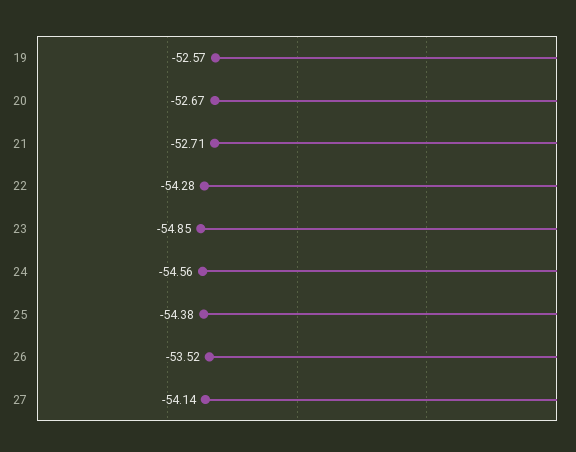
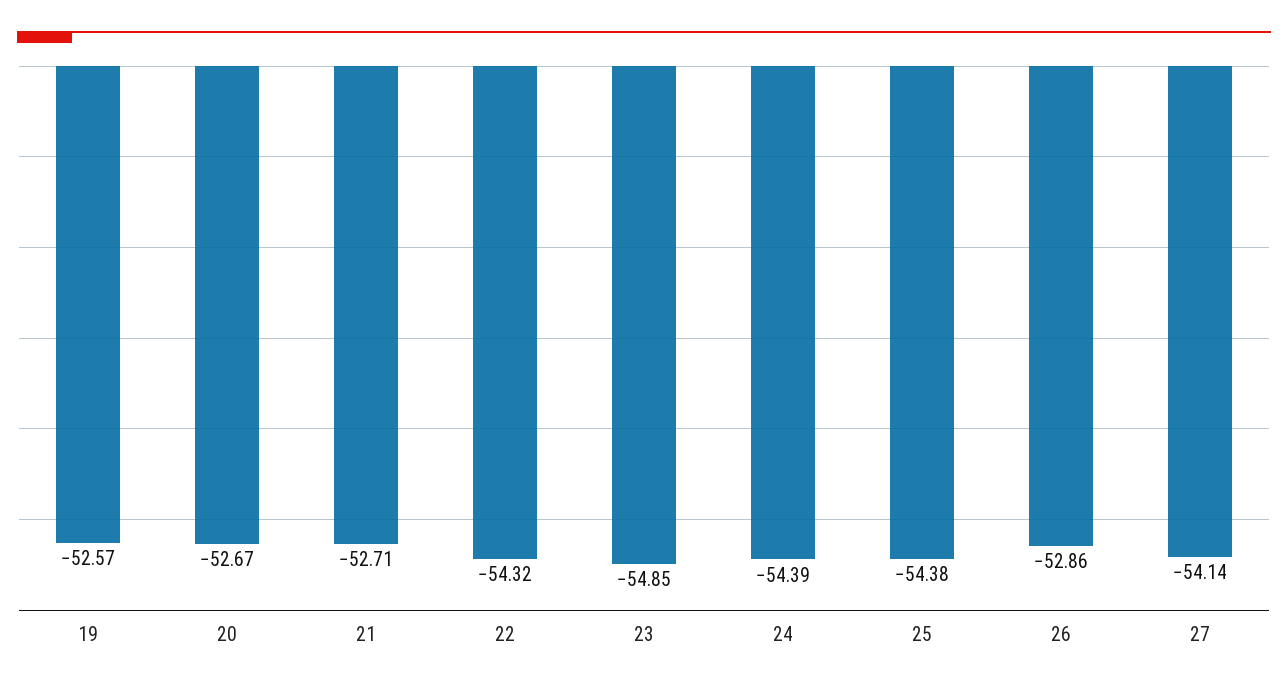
22: -54.28 -> -54.32
24: -54.56 -> -54.39
26: -53.52 -> -52.86

